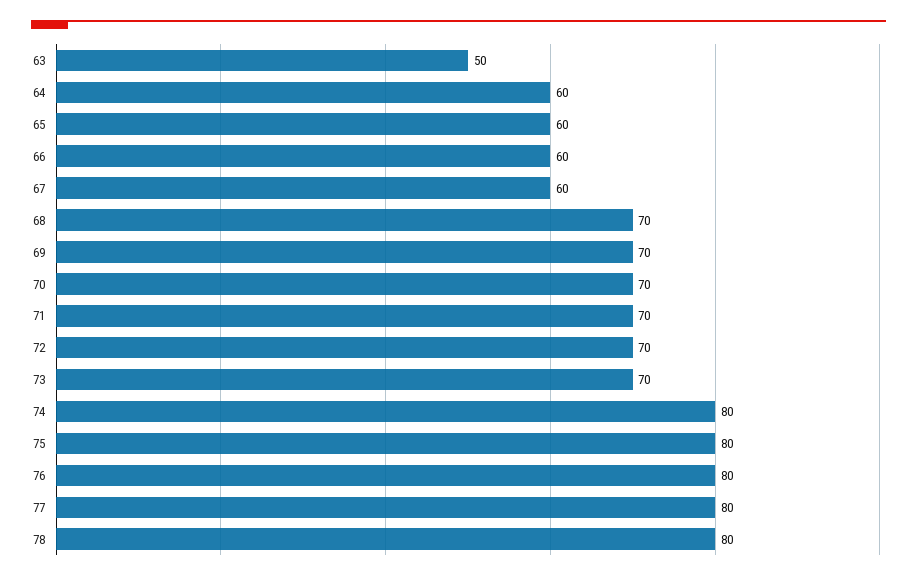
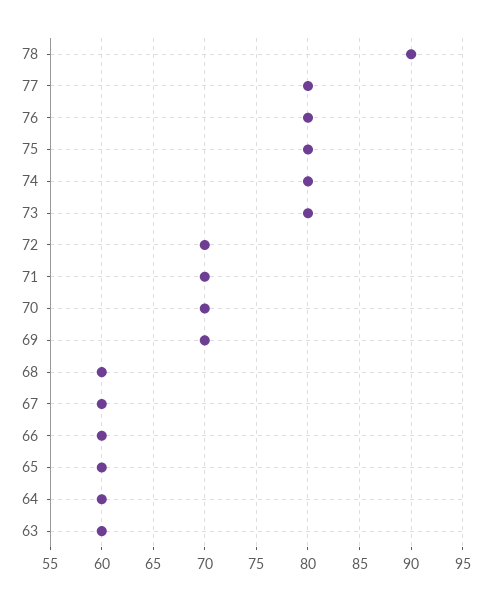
63: 50 -> 60
68: 70 -> 60
73: 70 -> 80
78: 80 -> 90

